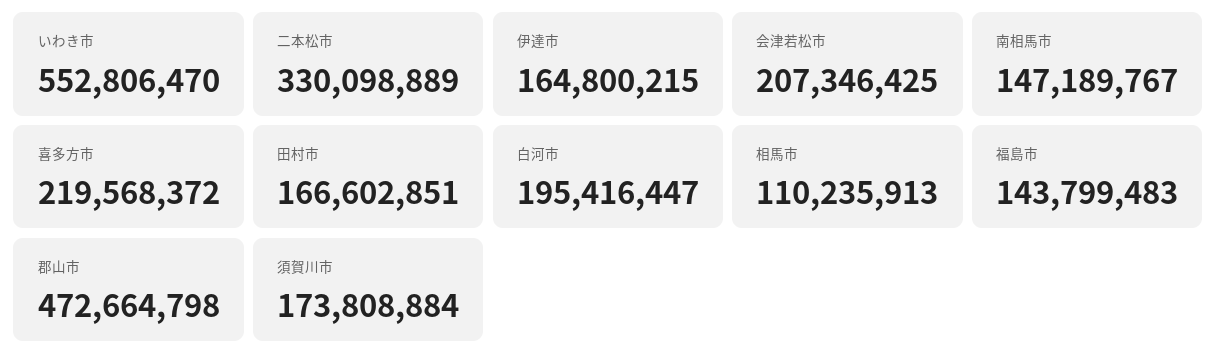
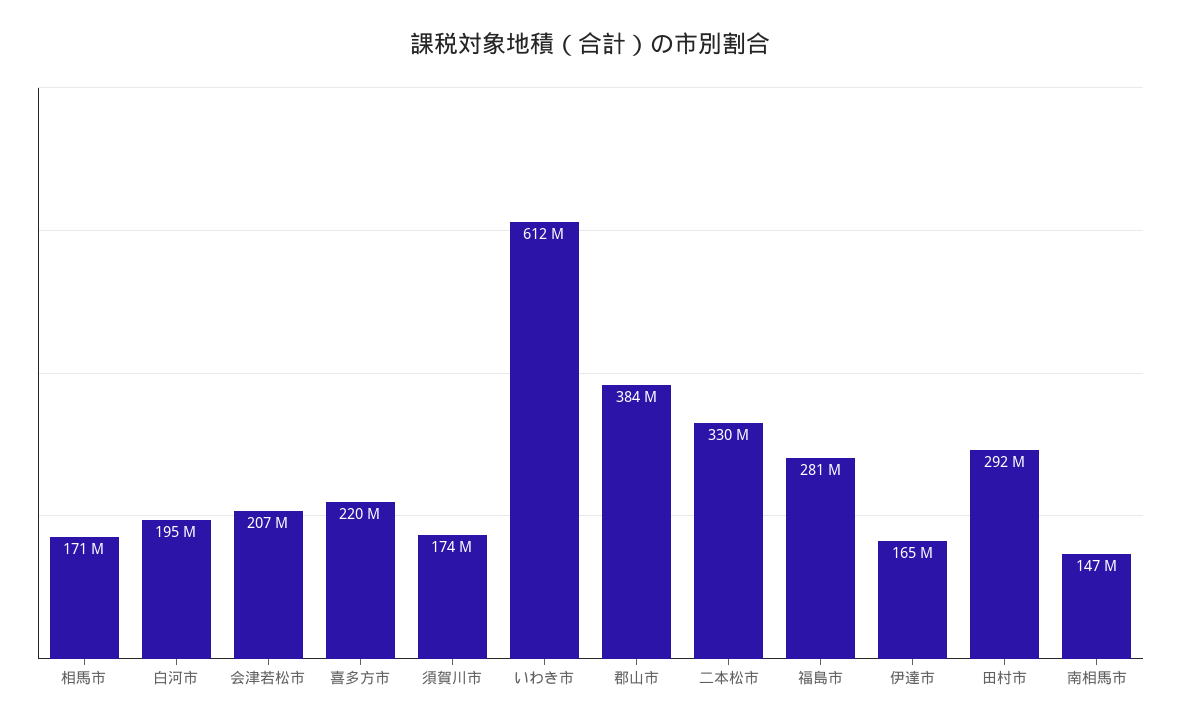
いわき市: 552806470 -> 612000000
田村市: 166602851 -> 292000000
相馬市: 110235913 -> 171000000
福島市: 143799483 -> 281000000
郡山市: 472664798 -> 384000000

